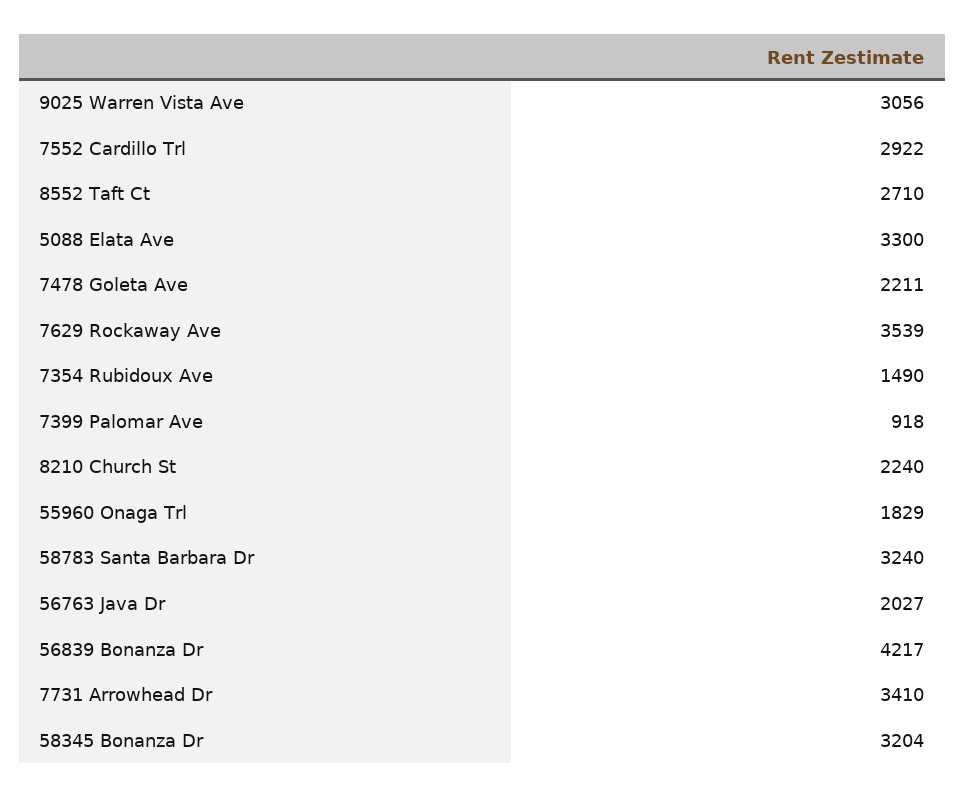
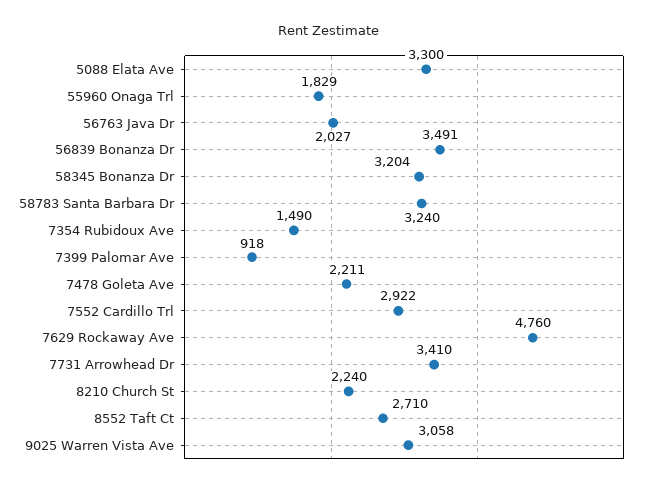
9025 Warren Vista Ave: 3056 -> 3058
7629 Rockaway Ave: 3539 -> 4760
56839 Bonanza Dr: 4217 -> 3491

